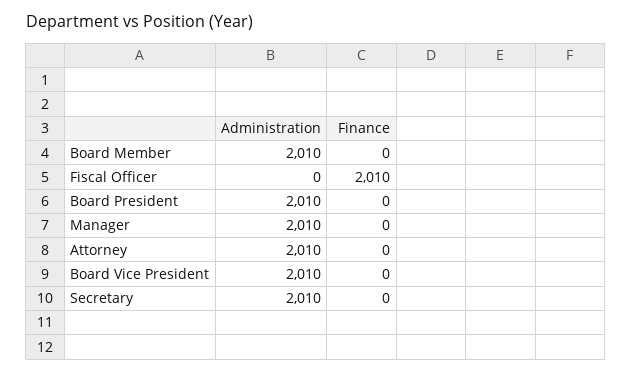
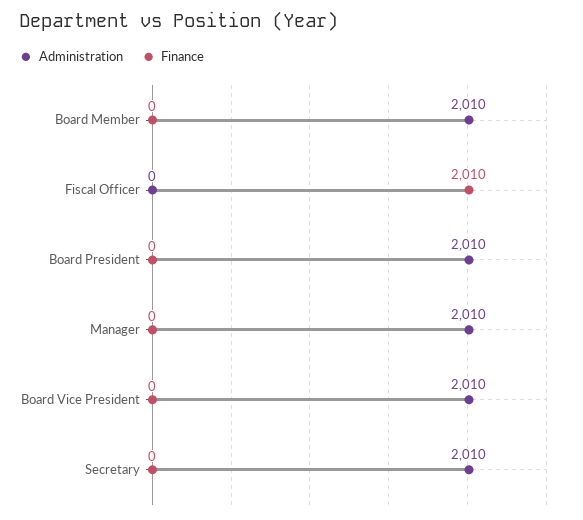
Administration, Attorney: 2010 -> none
Finance, Attorney: 0 -> none

